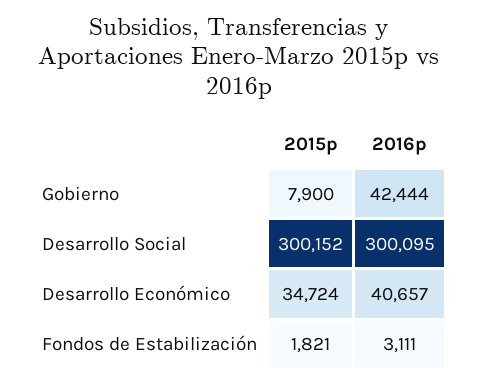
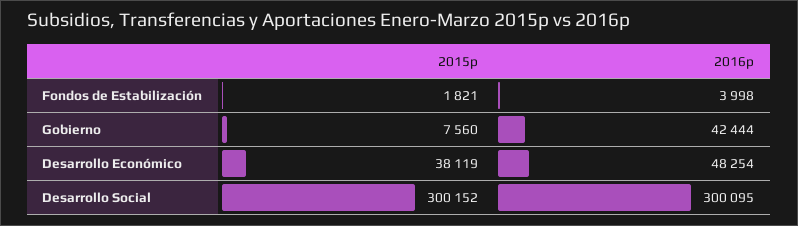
2015p, Gobierno: 7900 -> 7560
2015p, Desarrollo Económico: 34724 -> 38119
2016p, Desarrollo Económico: 40657 -> 48254
2016p, Fondos de Estabilización: 3111 -> 3998

